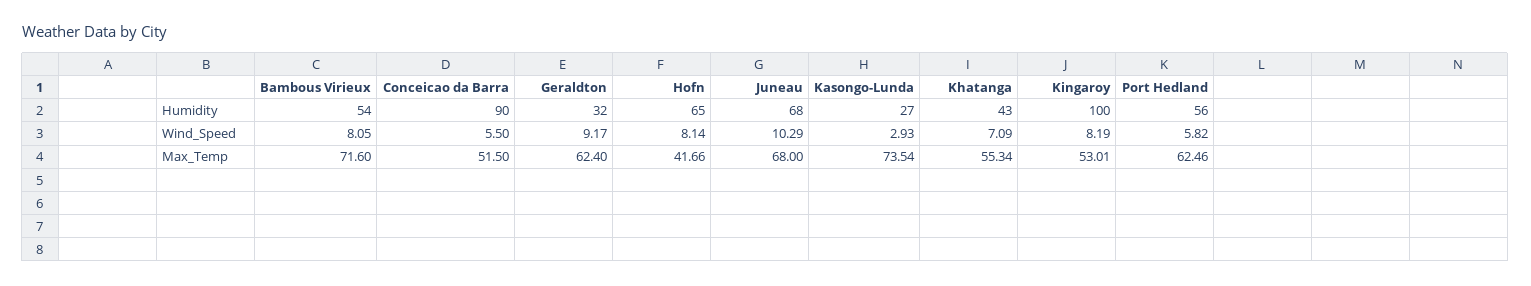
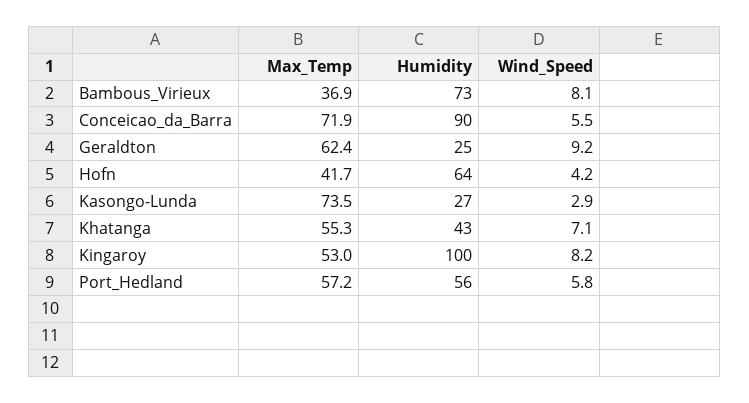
Bambous Virieux, Humidity: 54 -> 73
Geraldton, Humidity: 32 -> 25
Hofn, Humidity: 65 -> 64
Juneau, Humidity: 68 -> none
Hofn, Wind_Speed: 8.14 -> 4.2
Juneau, Wind_Speed: 10.29 -> none
Bambous Virieux, Max_Temp: 71.6 -> 36.9
Conceicao da Barra, Max_Temp: 51.5 -> 71.9
Juneau, Max_Temp: 68 -> none
Port Hedland, Max_Temp: 62.46 -> 57.2

